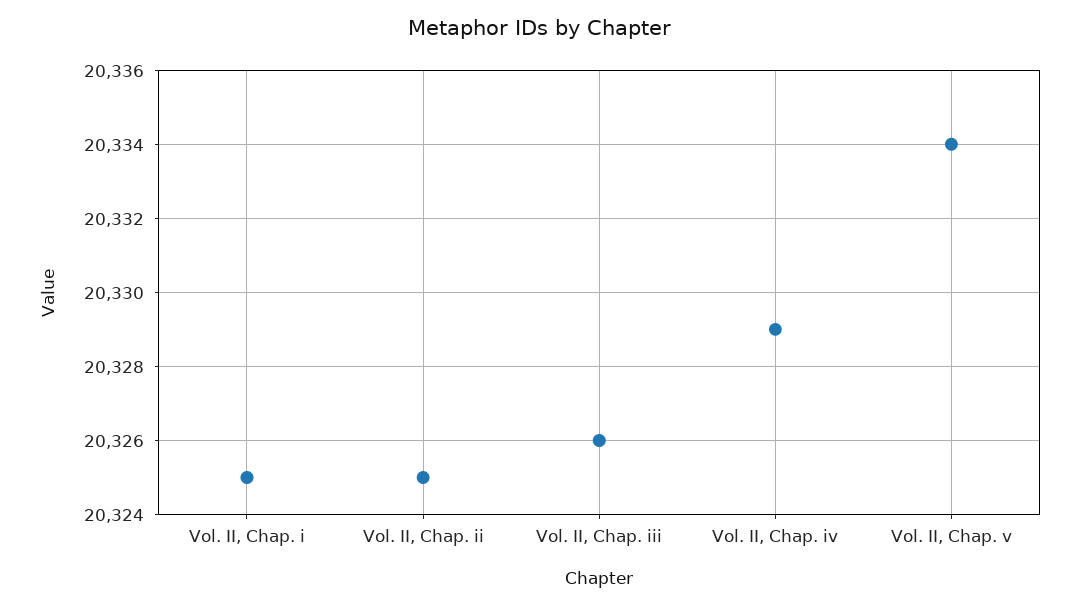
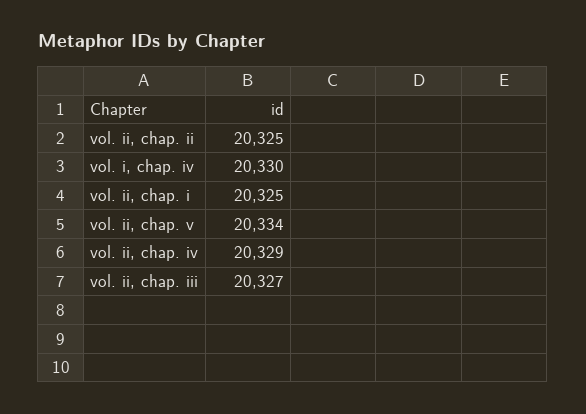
Vol. II, Chap. iii: 20326 -> 20327
vol. i, chap. iv: none -> 20330

